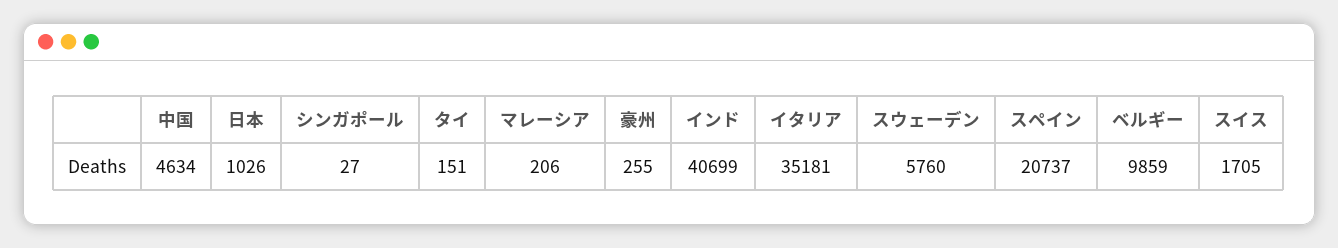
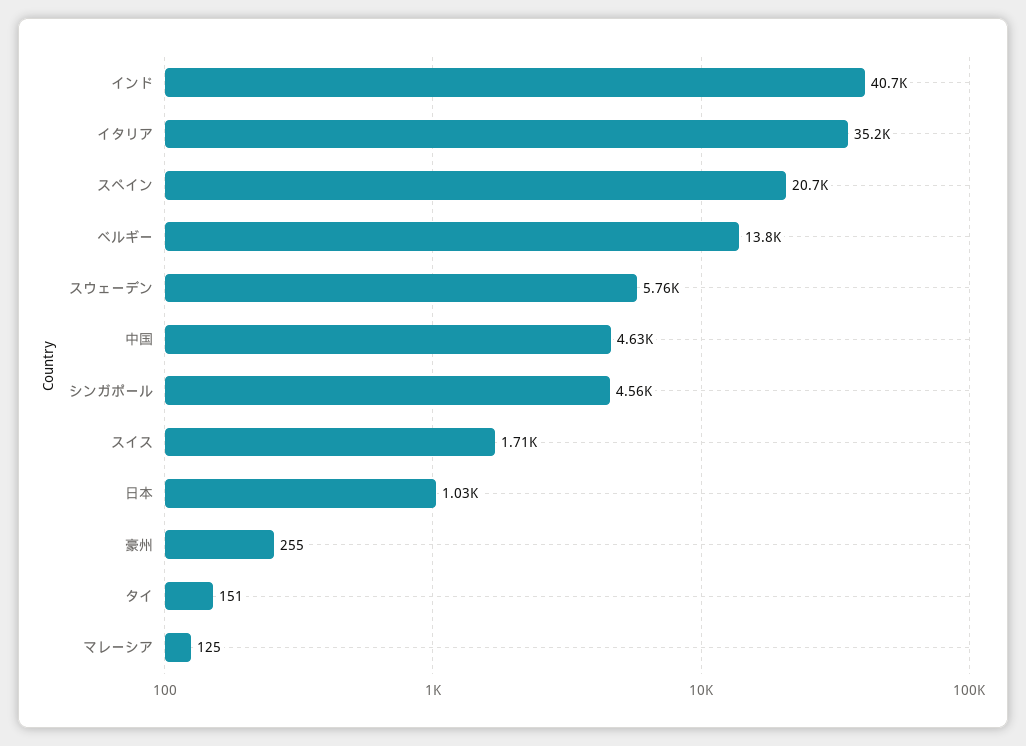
シンガポール: 27 -> 4560
マレーシア: 206 -> 125
ベルギー: 9859 -> 13800

